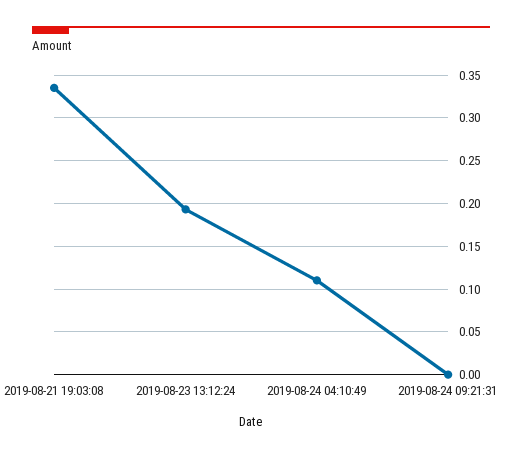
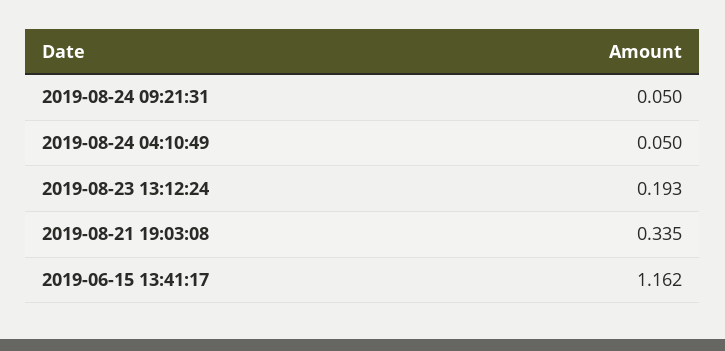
2019-08-24 04:10:49: 0.11 -> 0.05
2019-08-24 09:21:31: 0 -> 0.05
2019-06-15 13:41:17: none -> 1.162

